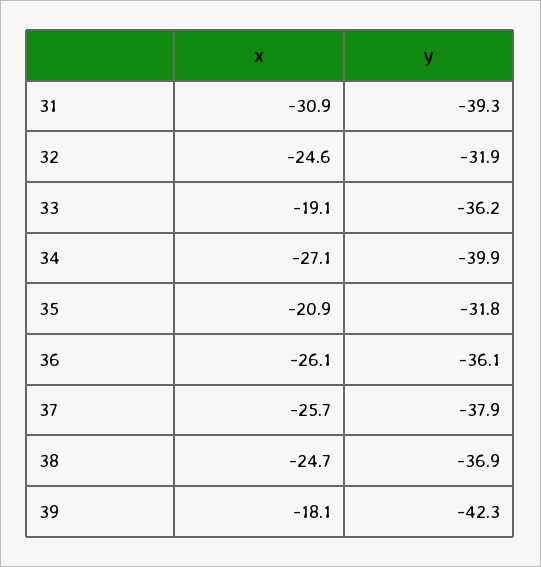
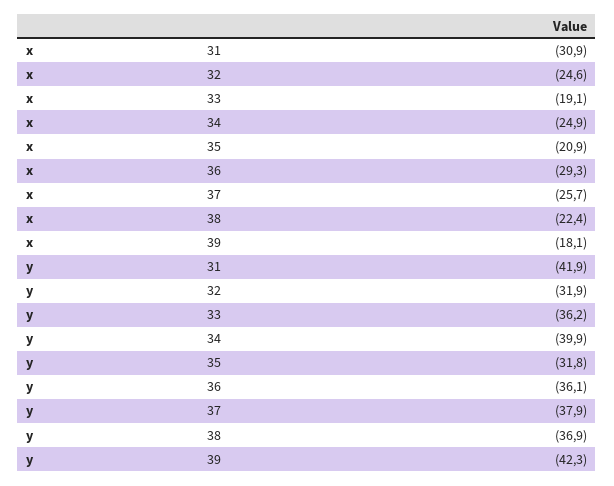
y, 31: -39.3 -> -41.9
x, 34: -27.1 -> -24.9
x, 36: -26.1 -> -29.3
x, 38: -24.7 -> -22.4

